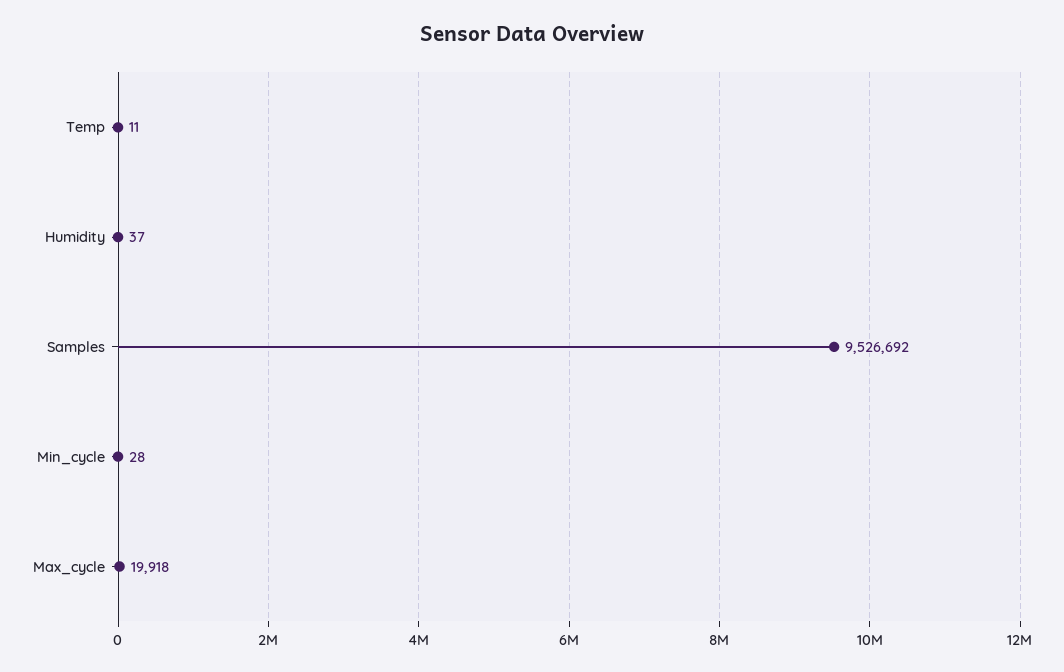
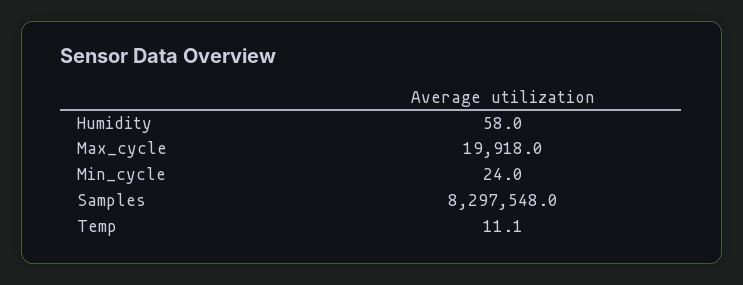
Humidity: 37 -> 58
Samples: 9526692 -> 8297548
Min_cycle: 28 -> 24

